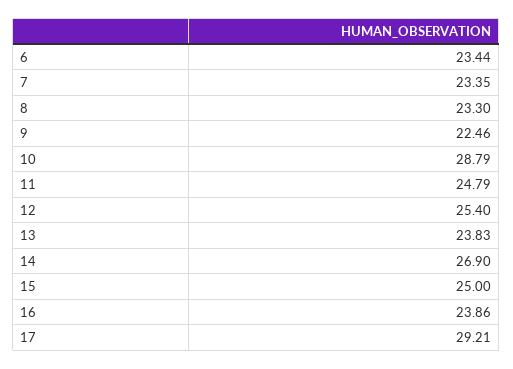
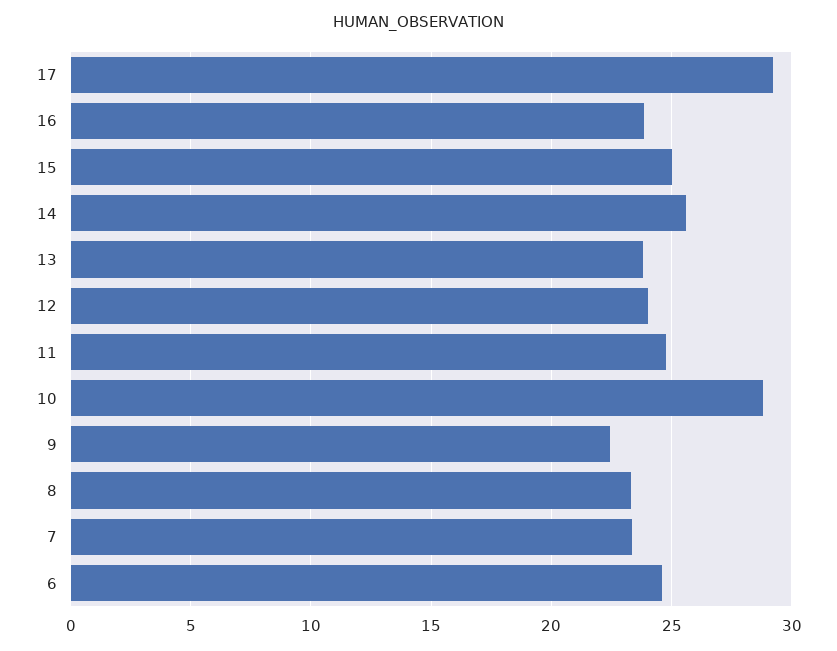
6: 23.44 -> 24.5
12: 25.4 -> 24
14: 26.9 -> 25.5

